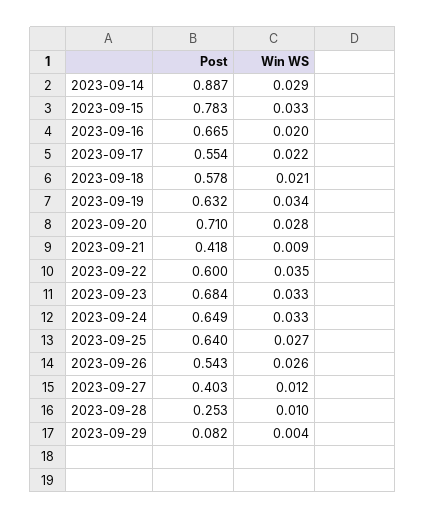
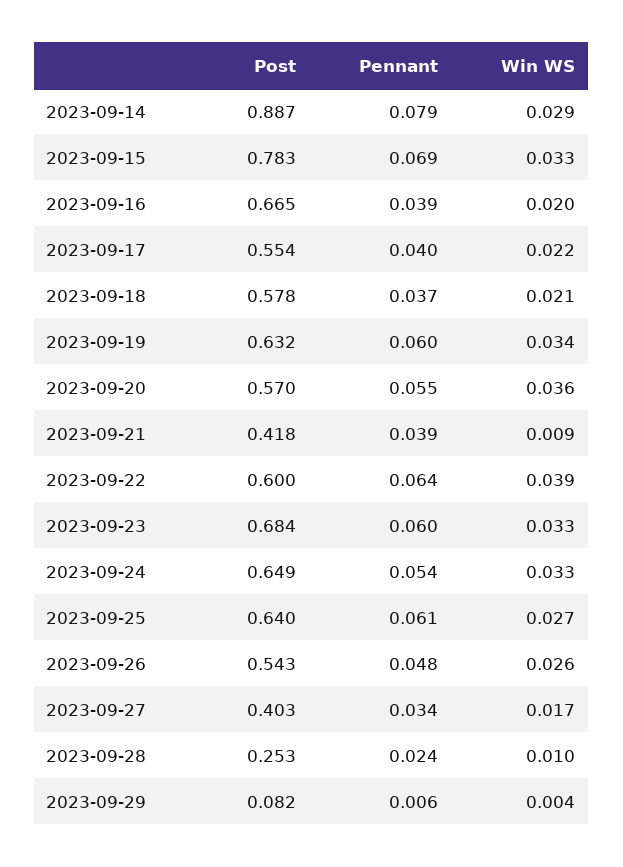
Post, 2023-09-20: 0.71 -> 0.57
Win WS, 2023-09-20: 0.028 -> 0.036
Win WS, 2023-09-22: 0.035 -> 0.039
Win WS, 2023-09-27: 0.012 -> 0.017
Pennant, 2023-09-14: none -> 0.079
Pennant, 2023-09-15: none -> 0.069
Pennant, 2023-09-16: none -> 0.039
Pennant, 2023-09-17: none -> 0.04
Pennant, 2023-09-18: none -> 0.037
Pennant, 2023-09-19: none -> 0.06
Pennant, 2023-09-20: none -> 0.055
Pennant, 2023-09-21: none -> 0.039
Pennant, 2023-09-22: none -> 0.064
Pennant, 2023-09-23: none -> 0.06
Pennant, 2023-09-24: none -> 0.054
Pennant, 2023-09-25: none -> 0.061
Pennant, 2023-09-26: none -> 0.048
Pennant, 2023-09-27: none -> 0.034
Pennant, 2023-09-28: none -> 0.024
Pennant, 2023-09-29: none -> 0.006

